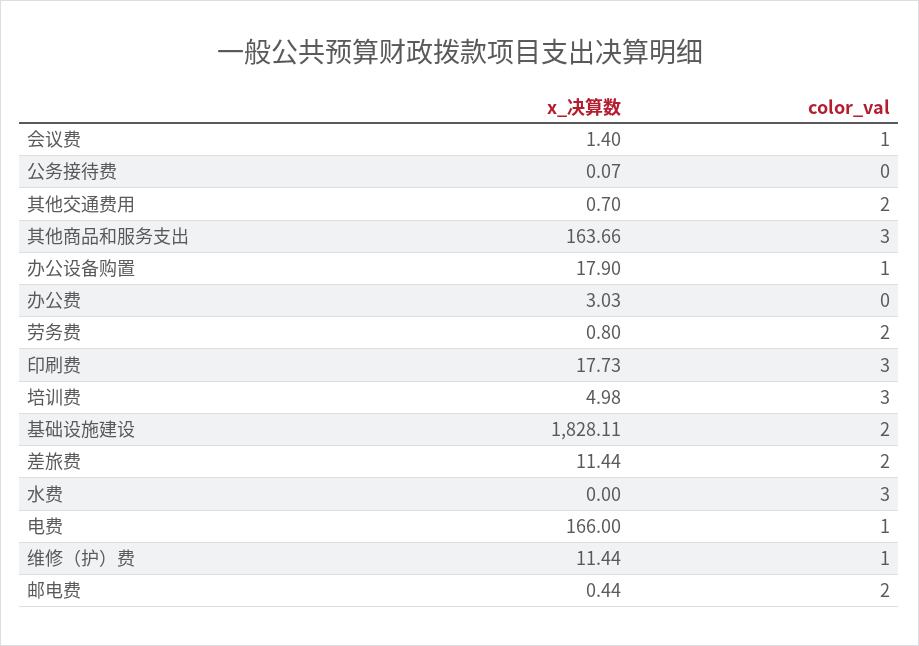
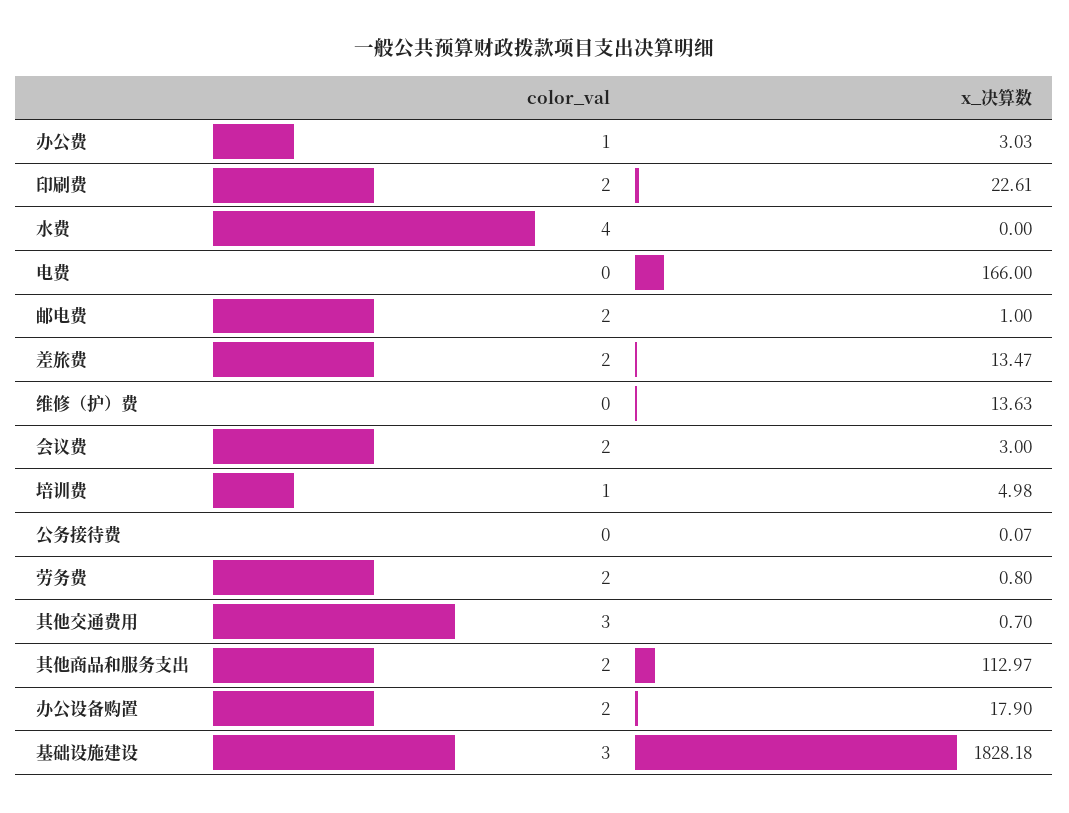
x_决算数, 会议费: 1.4 -> 3
color_val, 会议费: 1 -> 2
color_val, 其他交通费用: 2 -> 3
x_决算数, 其他商品和服务支出: 163.66 -> 112.97
color_val, 其他商品和服务支出: 3 -> 2
color_val, 办公设备购置: 1 -> 2
color_val, 办公费: 0 -> 1
x_决算数, 印刷费: 17.73 -> 22.61
color_val, 印刷费: 3 -> 2
color_val, 培训费: 3 -> 1
x_决算数, 基础设施建设: 1828.11 -> 1828.18
color_val, 基础设施建设: 2 -> 3
x_决算数, 差旅费: 11.44 -> 13.47
color_val, 水费: 3 -> 4
color_val, 电费: 1 -> 0
x_决算数, 维修（护）费: 11.44 -> 13.63
color_val, 维修（护）费: 1 -> 0
x_决算数, 邮电费: 0.44 -> 1

